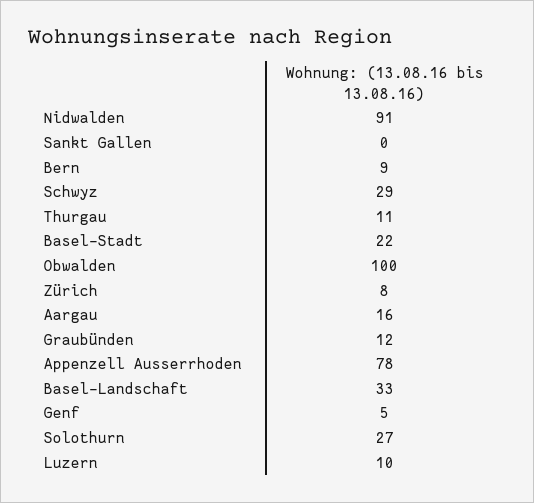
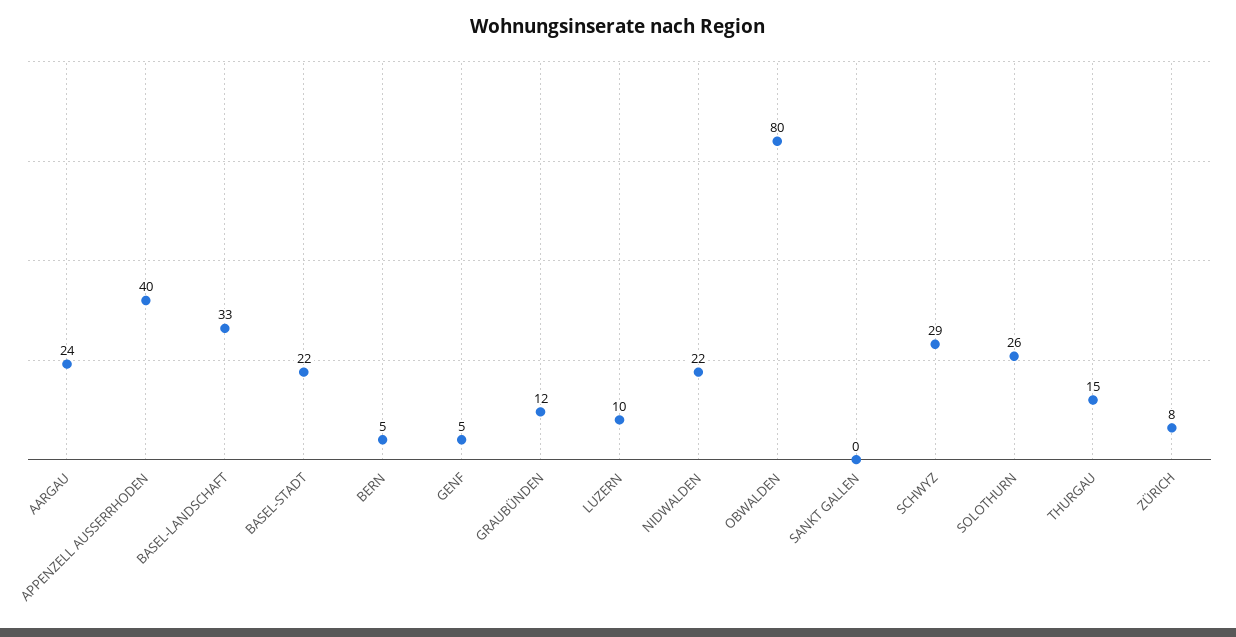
Nidwalden: 91 -> 22
Bern: 9 -> 5
Thurgau: 11 -> 15
Obwalden: 100 -> 80
Aargau: 16 -> 24
Appenzell Ausserrhoden: 78 -> 40
Solothurn: 27 -> 26

